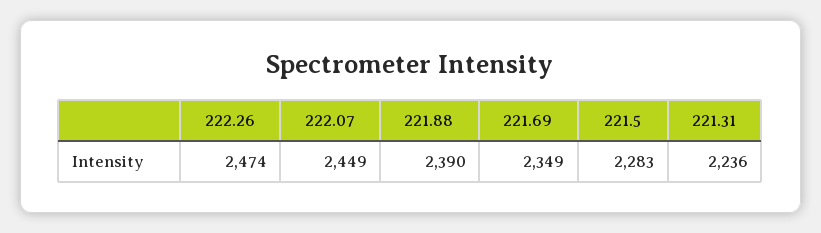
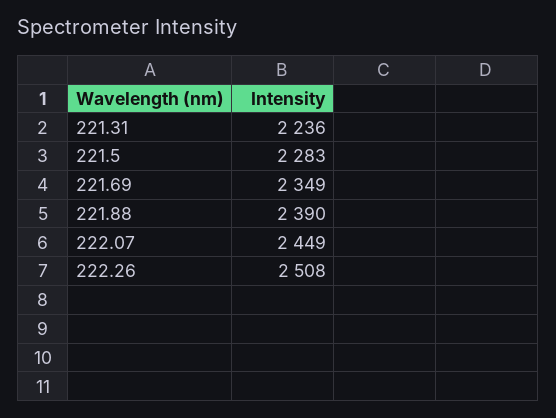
222.26: 2474 -> 2508

